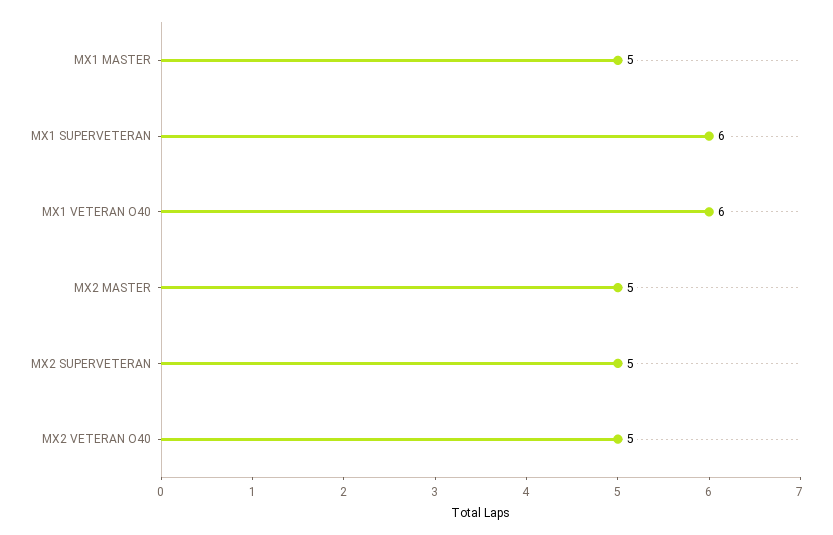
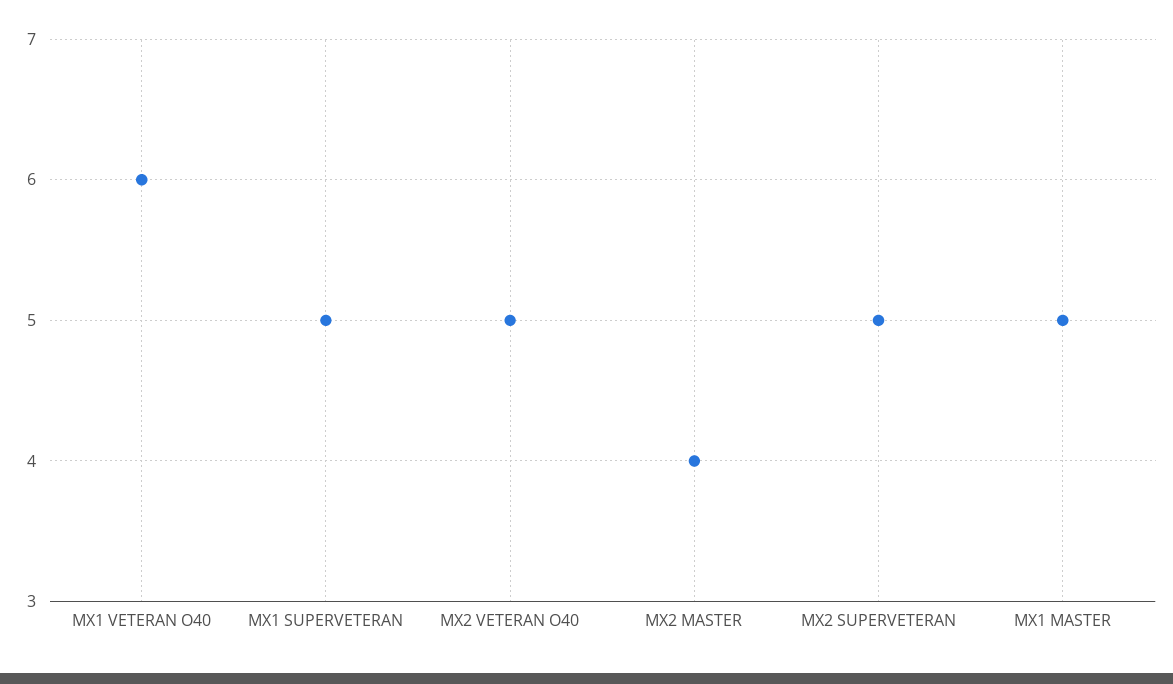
MX1 SUPERVETERAN: 6 -> 5
MX2 MASTER: 5 -> 4

